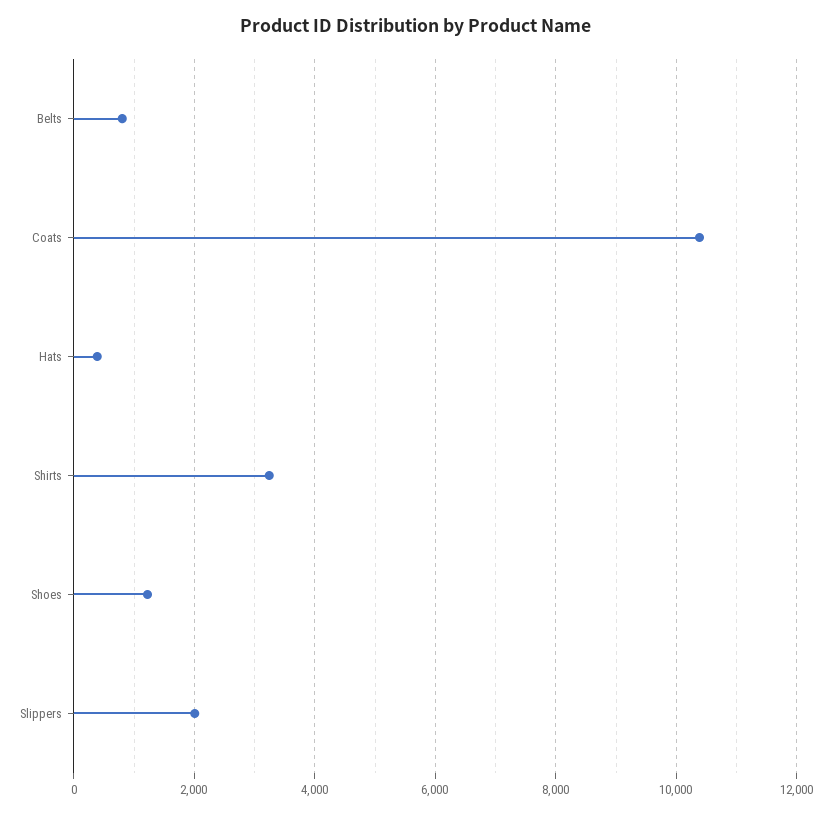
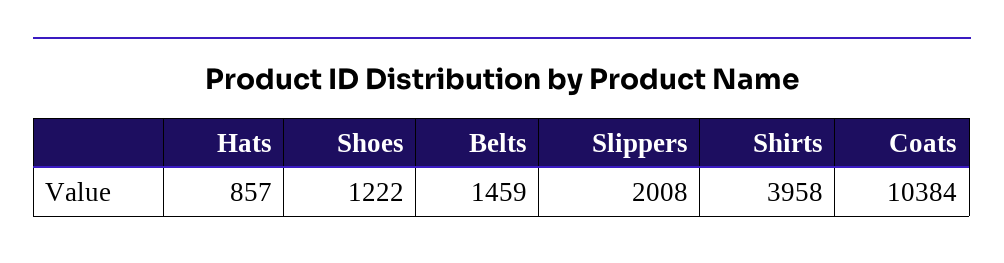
Belts: 800 -> 1459
Hats: 400 -> 857
Shirts: 3200 -> 3958

